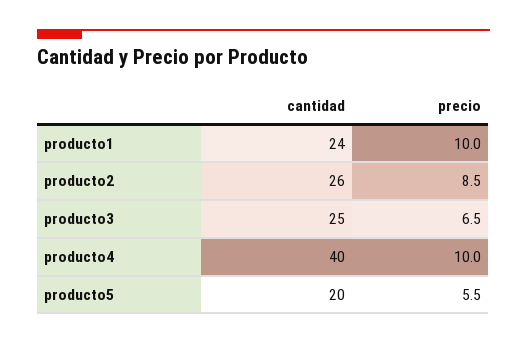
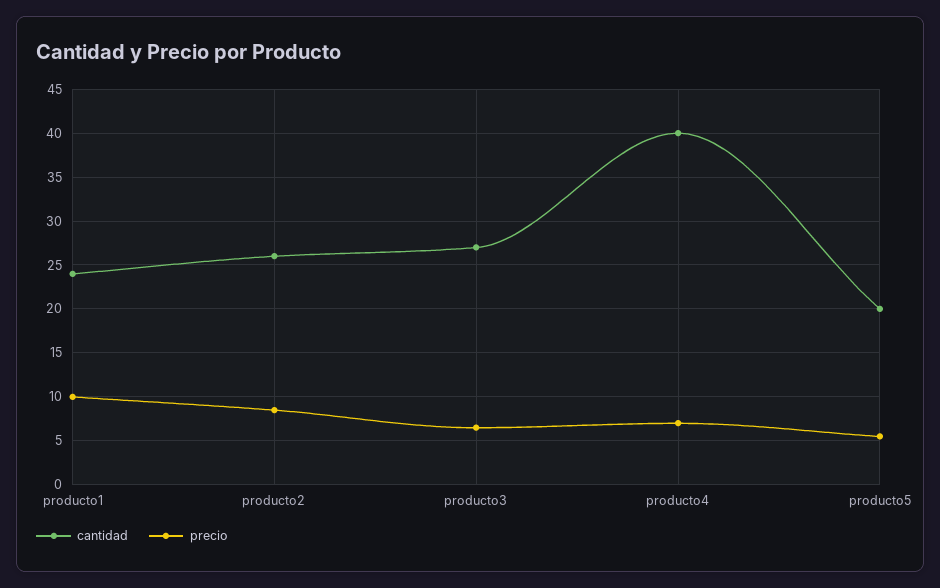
cantidad, producto3: 25 -> 27
precio, producto4: 10 -> 7

